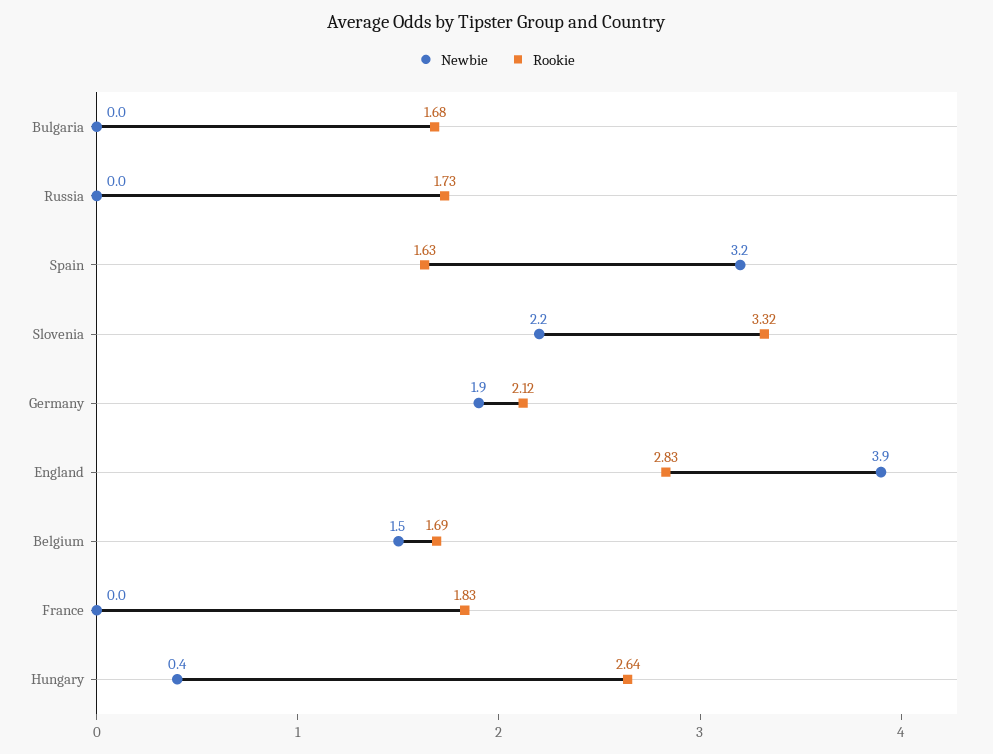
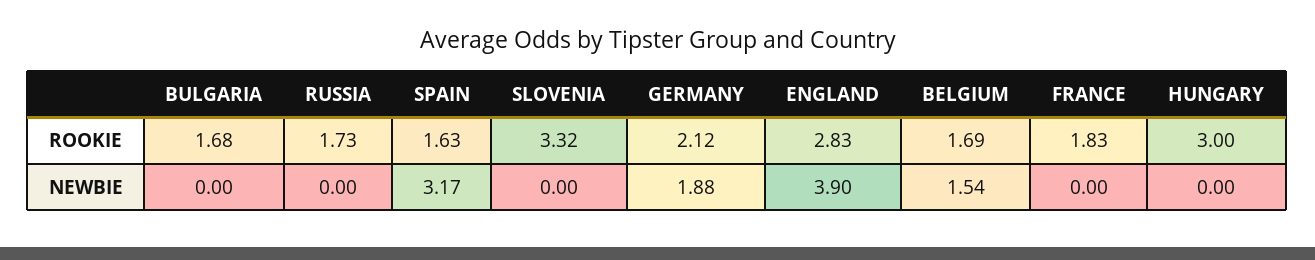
Newbie, Slovenia: 2.2 -> 0
Newbie, Hungary: 0.4 -> 0
Rookie, Hungary: 2.64 -> 3

